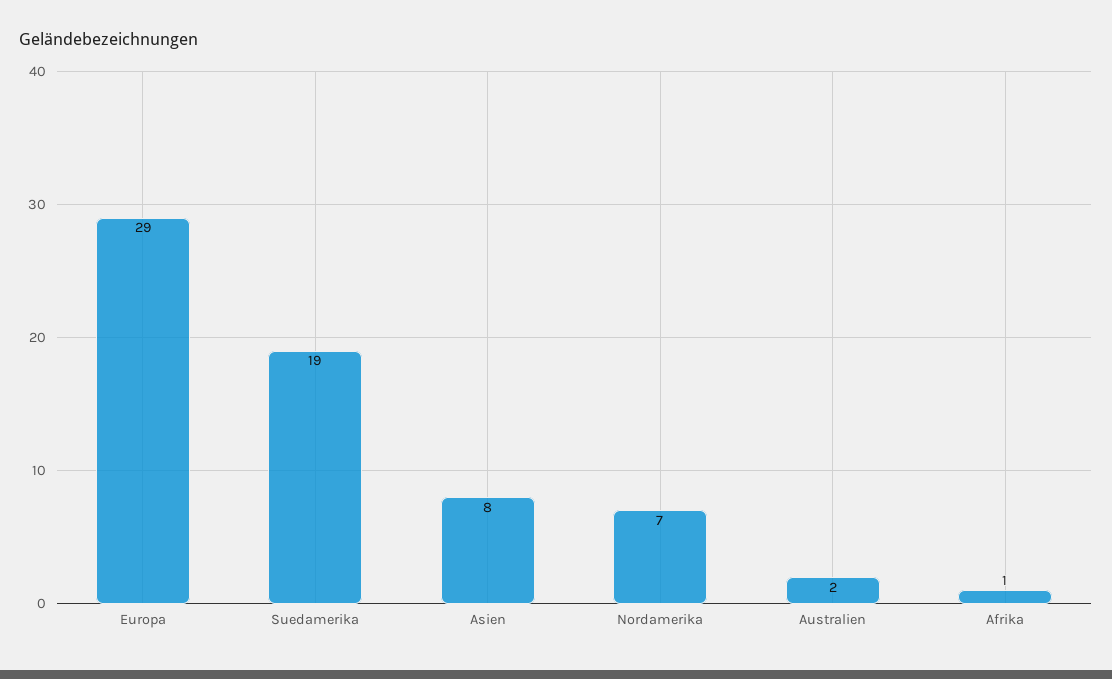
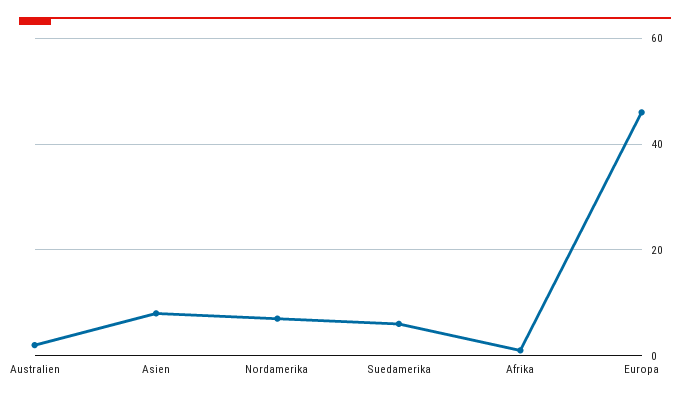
Europa: 29 -> 45
Suedamerika: 19 -> 5

